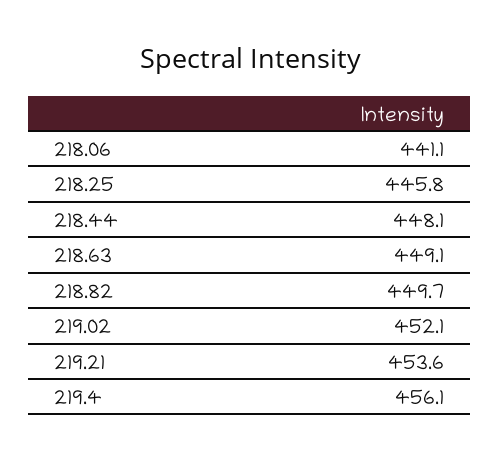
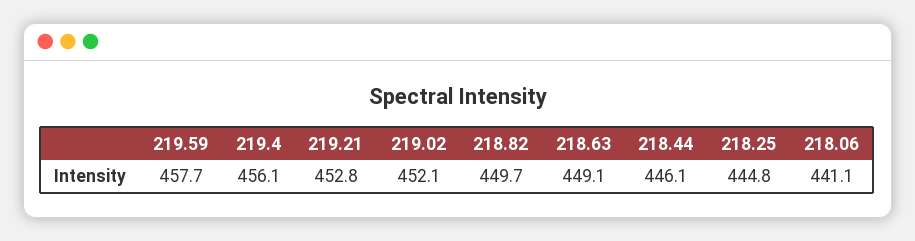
218.25: 445.8 -> 444.8
218.44: 448.1 -> 446.1
219.21: 453.6 -> 452.8
219.59: none -> 457.7

